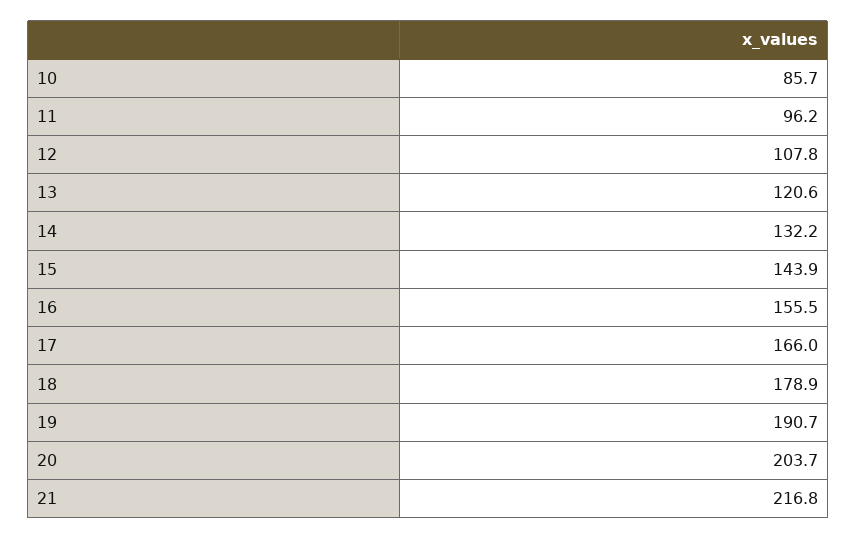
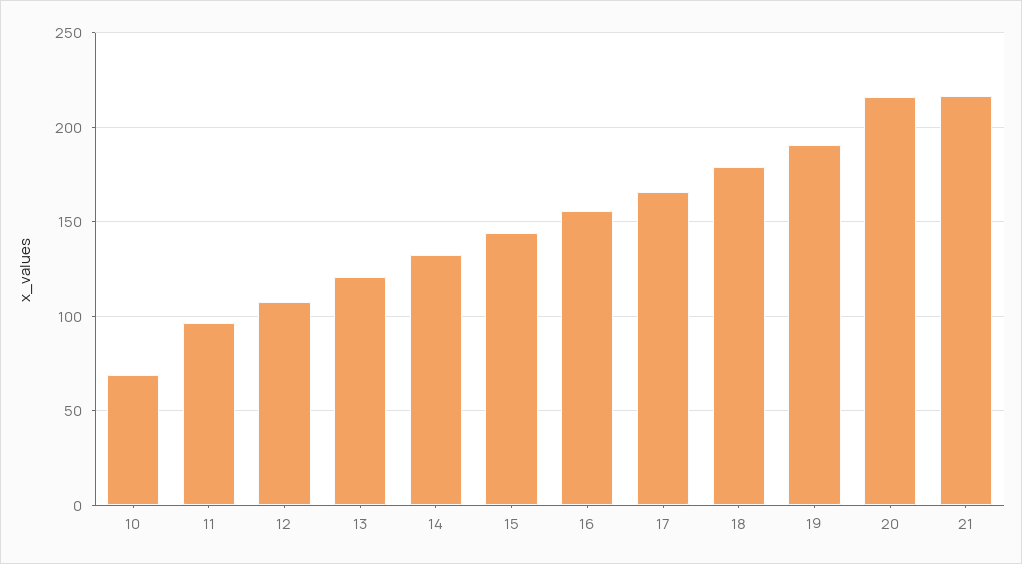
10: 85.7 -> 70
20: 203.7 -> 215

